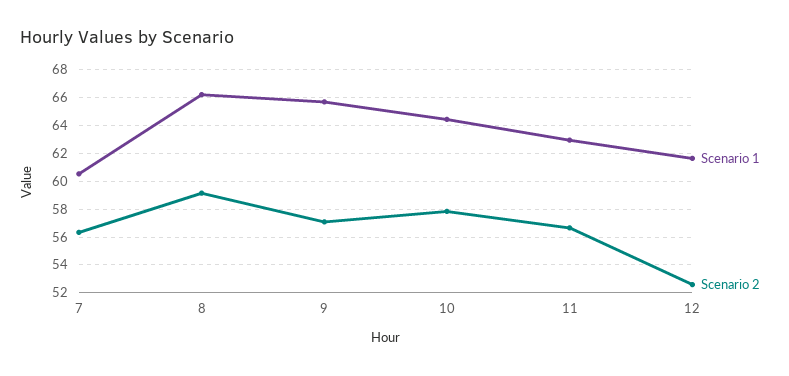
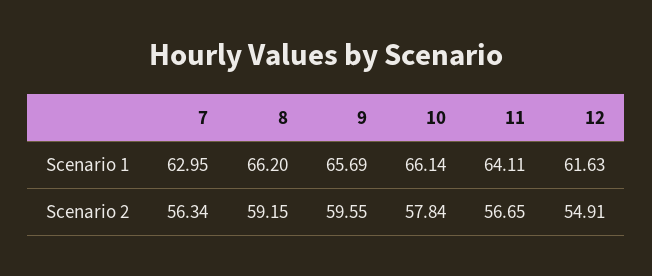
Scenario 1, 7: 60.5 -> 62.95
Scenario 2, 9: 57 -> 59.55
Scenario 1, 10: 64.5 -> 66.14
Scenario 1, 11: 63 -> 64.11
Scenario 2, 12: 52.5 -> 54.91

